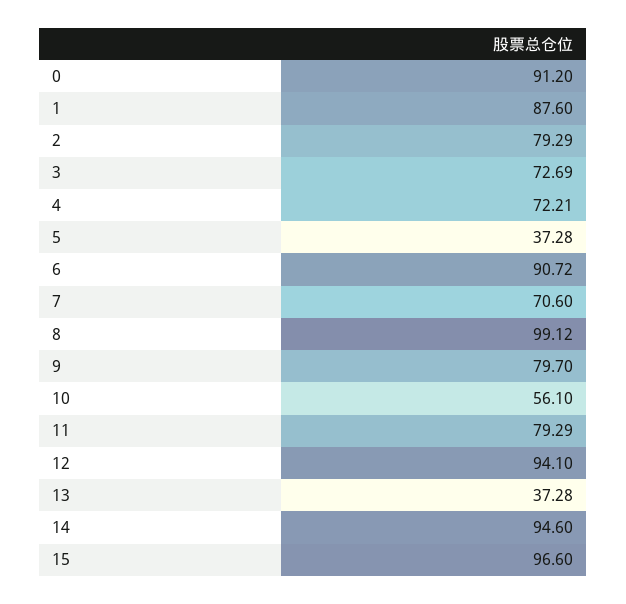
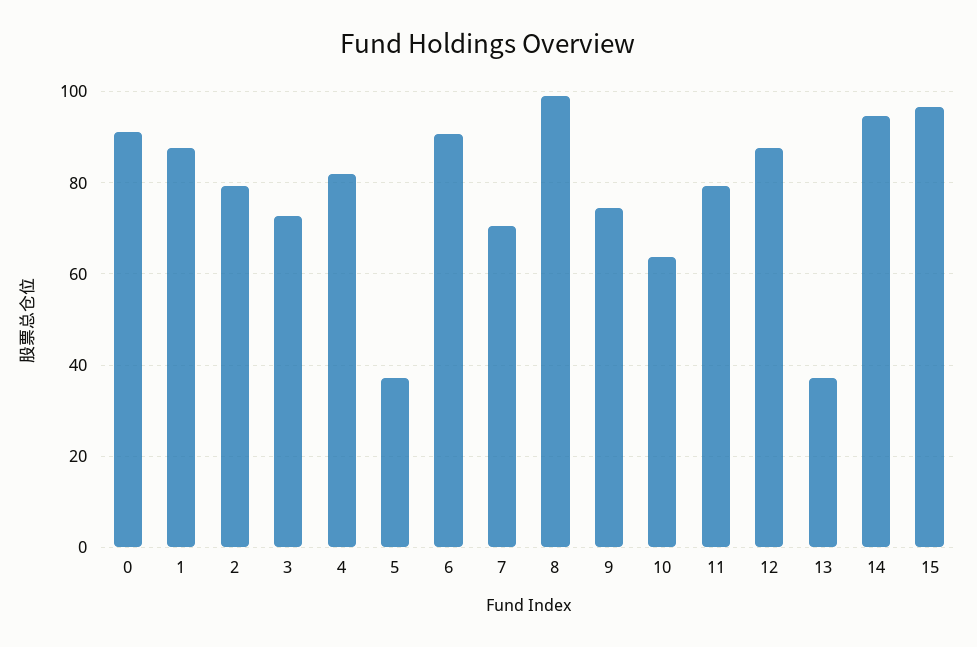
4: 72.21 -> 82
9: 79.7 -> 74
10: 56.1 -> 64
12: 94.1 -> 88

